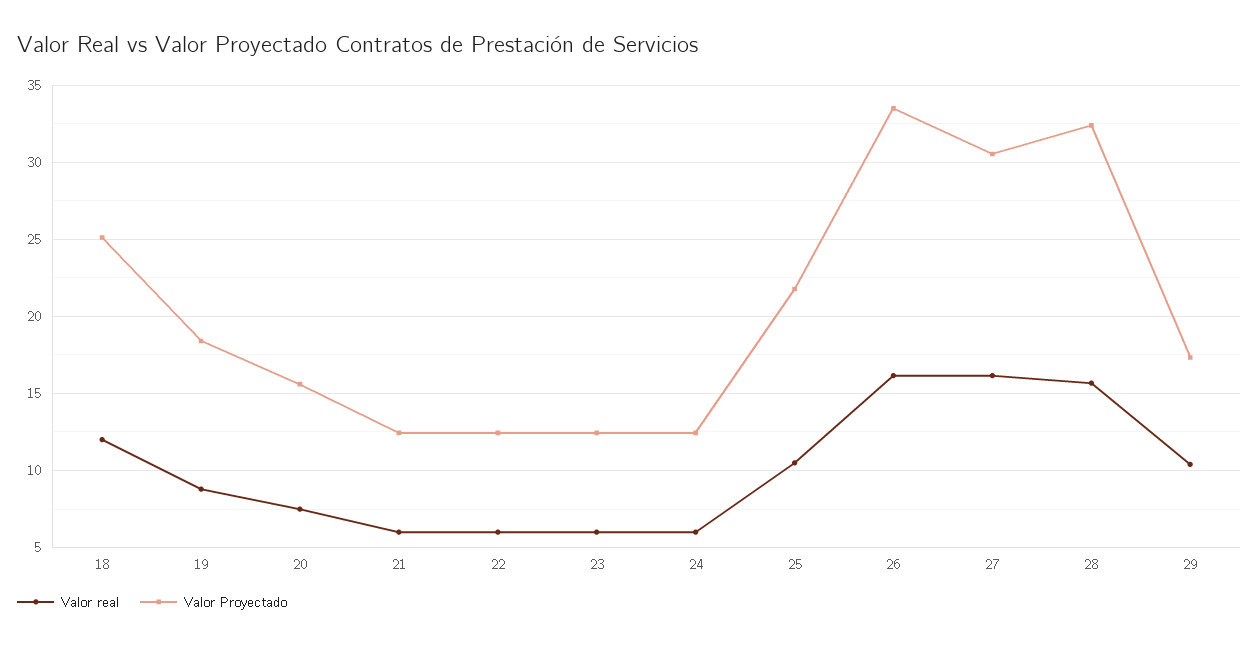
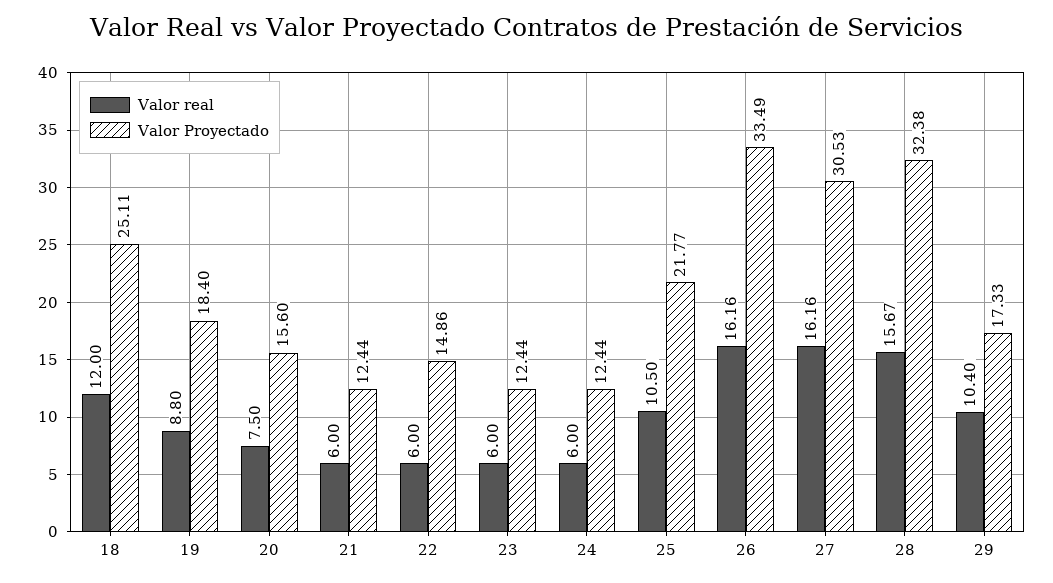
Valor Proyectado, 22: 12.5 -> 14.86

